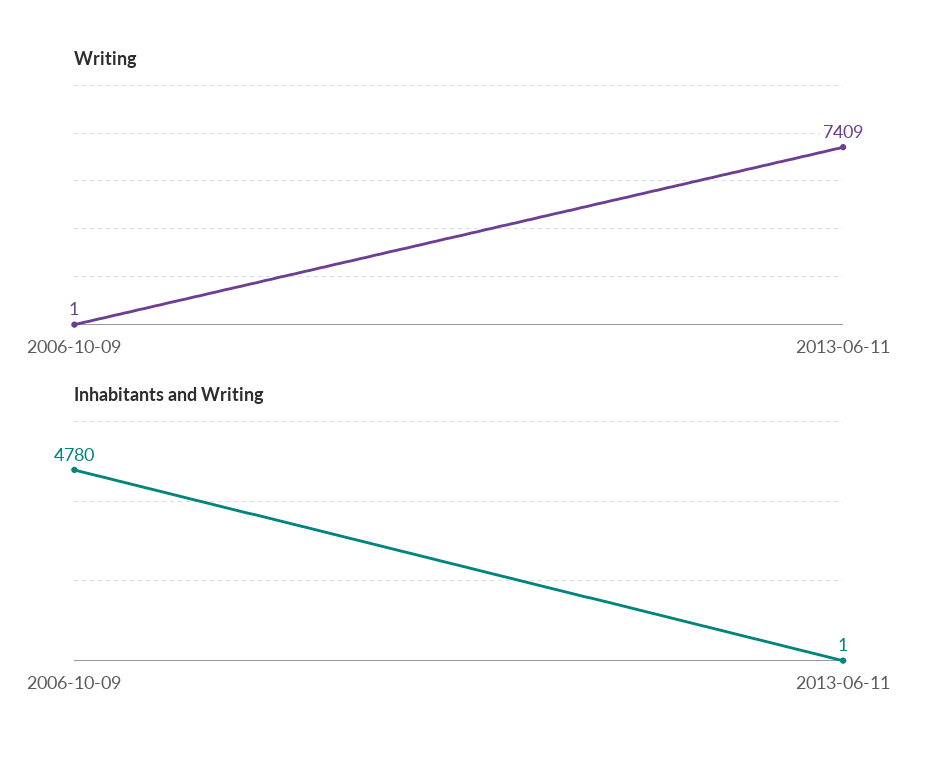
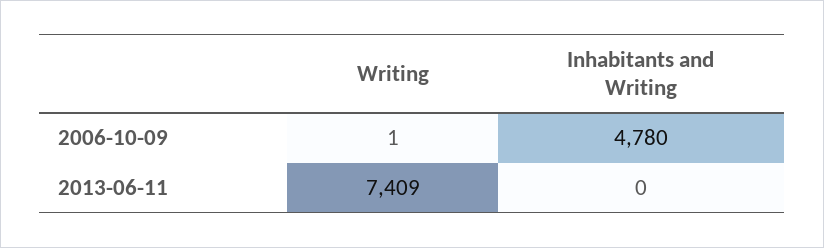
Inhabitants and Writing, 2013-06-11: 1 -> 0

